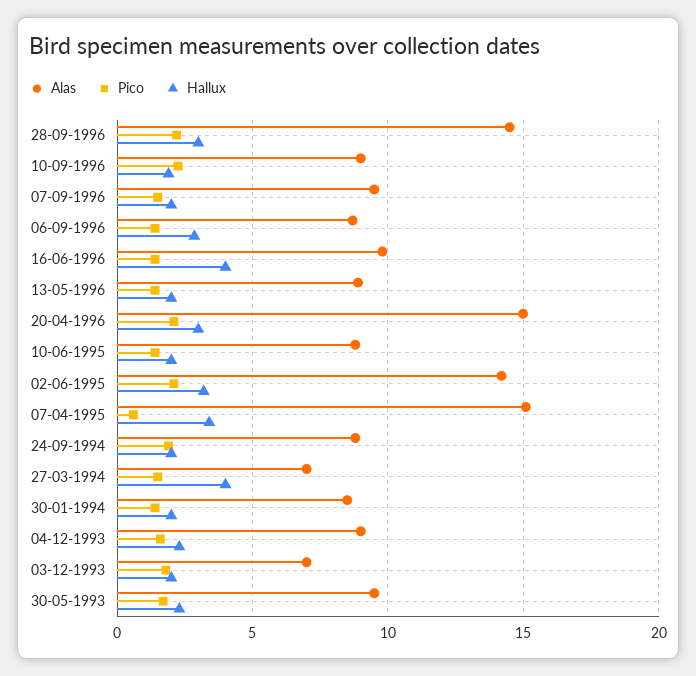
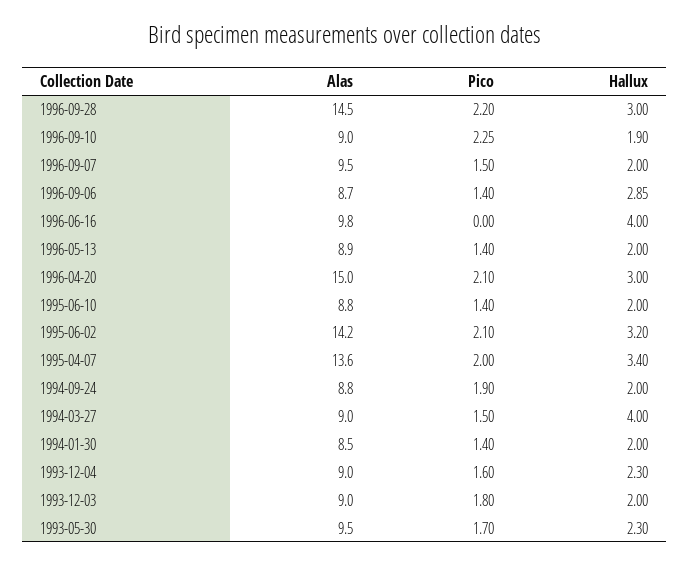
Pico, 16-06-1996: 1.5 -> 0
Alas, 07-04-1995: 15 -> 13.6
Pico, 07-04-1995: 0.5 -> 2
Alas, 27-03-1994: 7 -> 9
Alas, 03-12-1993: 7 -> 9

